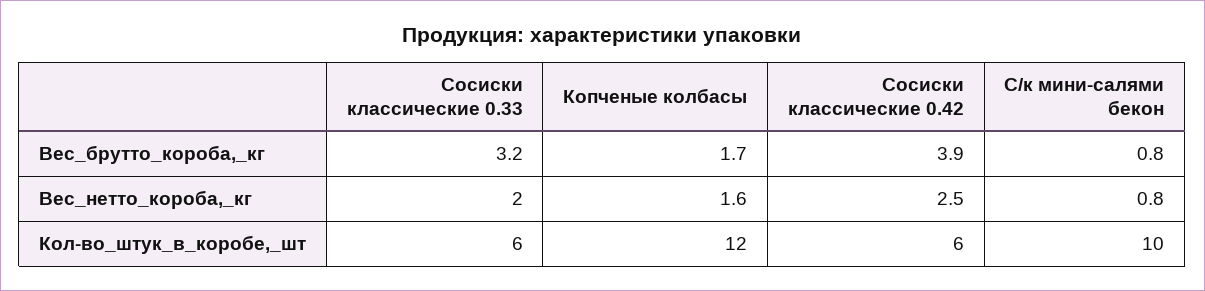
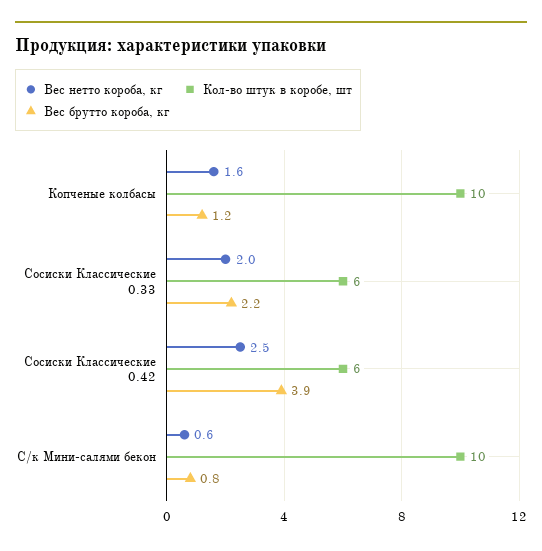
Вес_брутто_короба,_кг, Сосиски классические 0.33: 3.2 -> 2.2
Вес_брутто_короба,_кг, Копченые колбасы: 1.7 -> 1.2
Вес_нетто_короба,_кг, С/к мини-салями бекон: 0.8 -> 0.6
Кол-во_штук_в_коробе,_шт, Копченые колбасы: 12 -> 10

